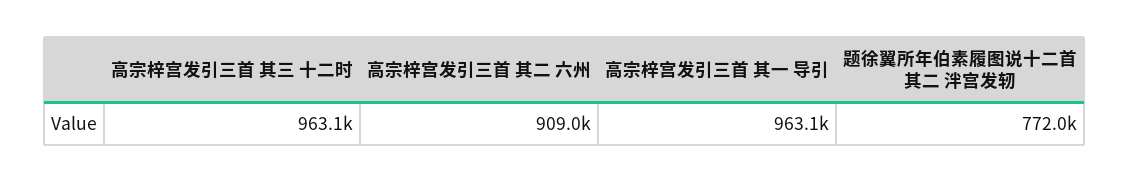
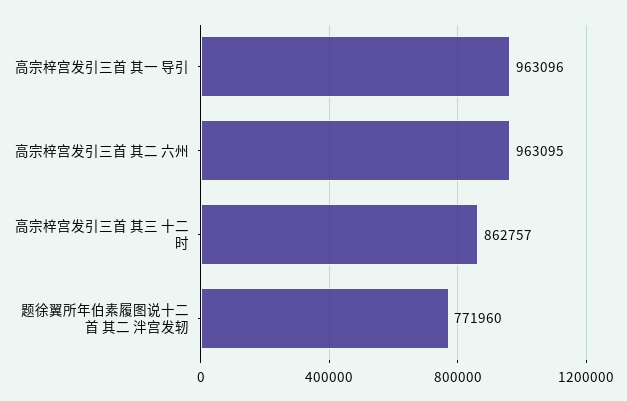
高宗梓宫发引三首 其三 十二时: 963100 -> 862757
高宗梓宫发引三首 其二 六州: 909000 -> 963095

